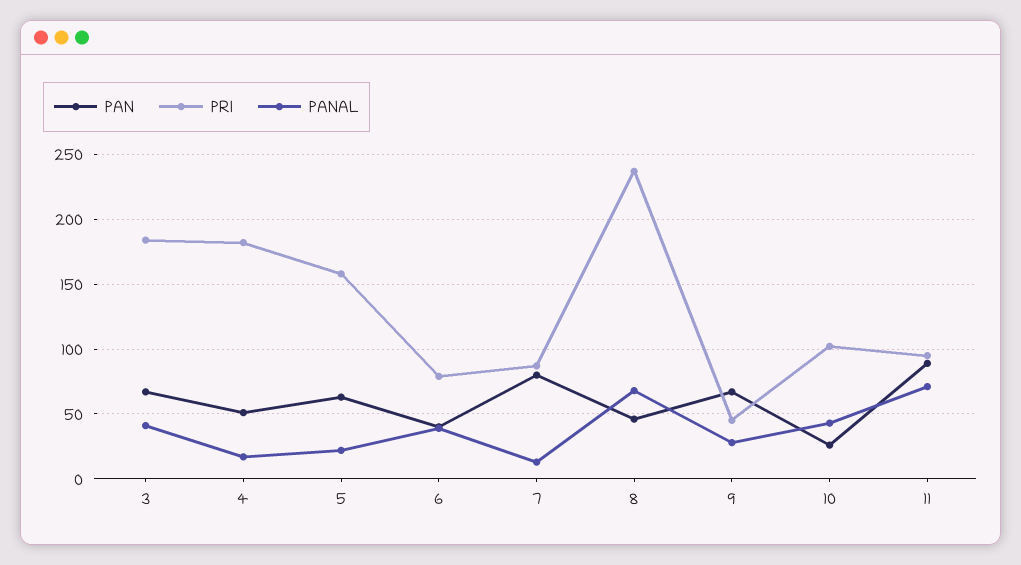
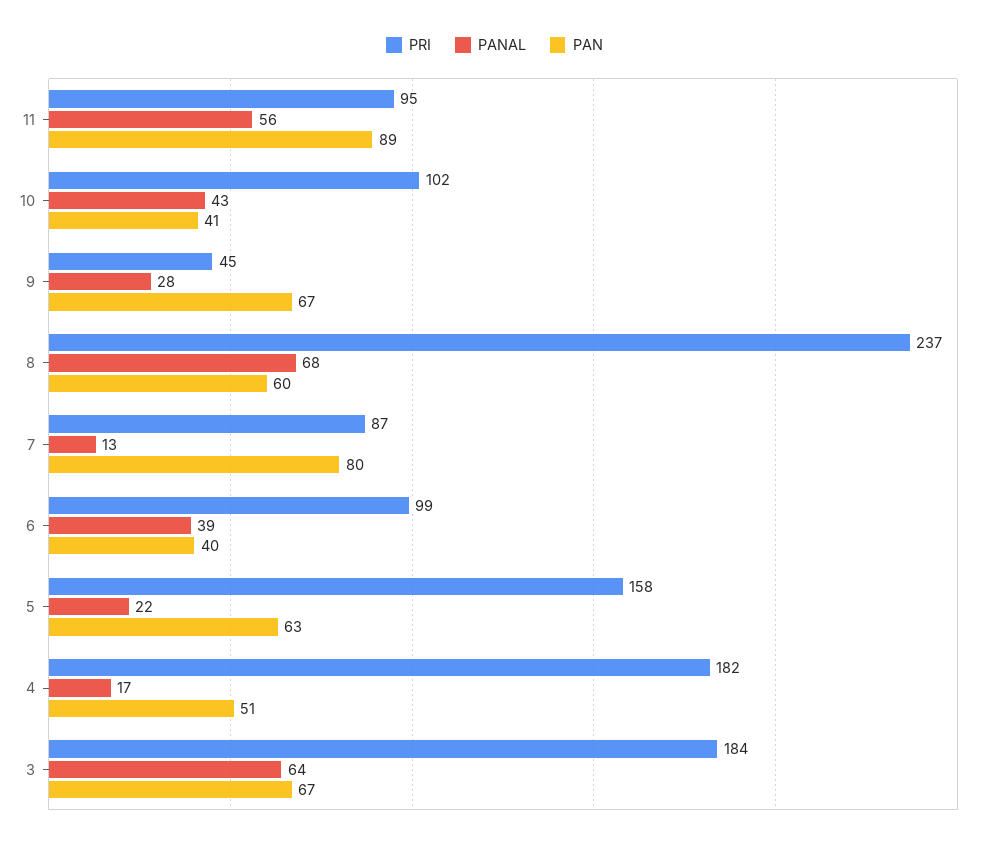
PANAL, 3: 40 -> 64
PRI, 6: 80 -> 99
PAN, 8: 45 -> 60
PAN, 10: 25 -> 41
PANAL, 11: 70 -> 56

